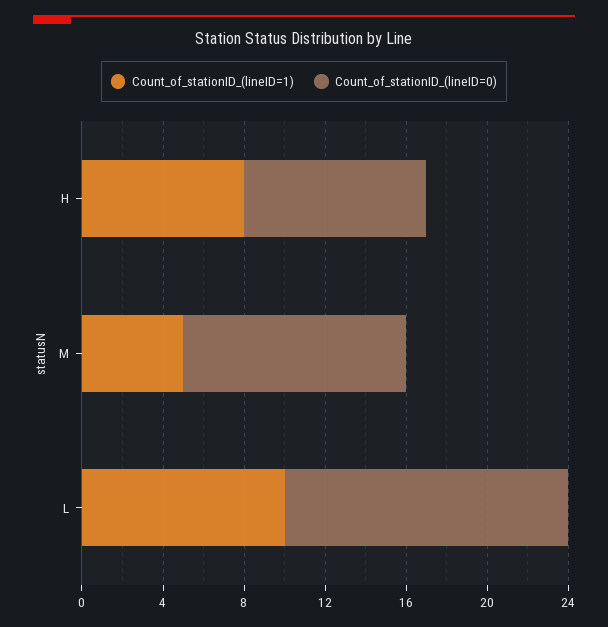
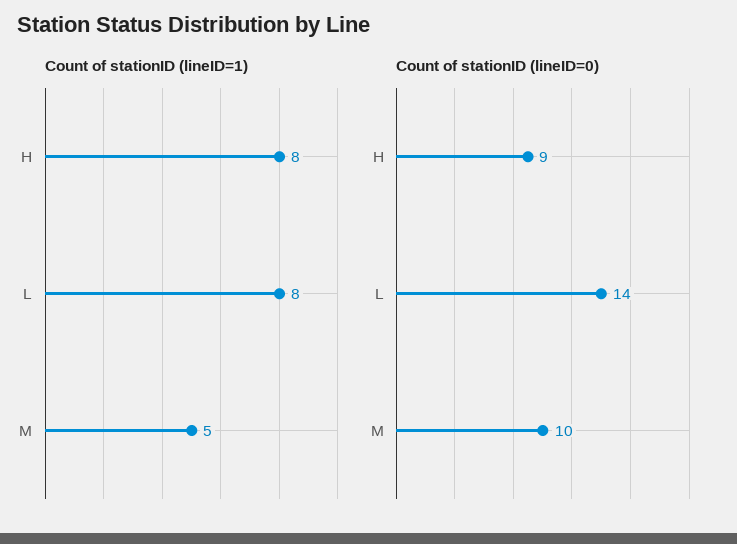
Count_of_stationID_(lineID=0), M: 11 -> 10
Count_of_stationID_(lineID=1), L: 10 -> 8

